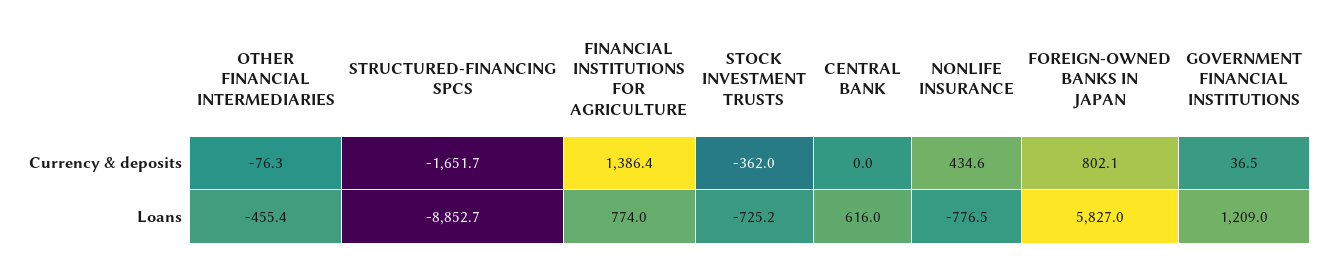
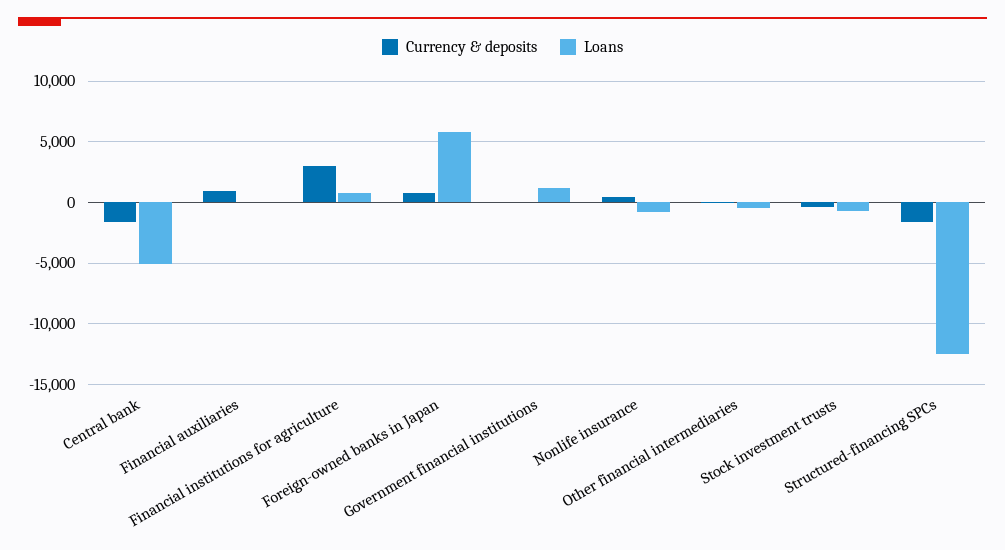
Currency & deposits, FINANCIAL INSTITUTIONS FOR AGRICULTURE: 1386.4 -> 3000
Currency & deposits, CENTRAL BANK: 0 -> -1500
Loans, STRUCTURED-FINANCING SPCS: -8852.7 -> -12500
Loans, CENTRAL BANK: 616 -> -5000
Currency & deposits, Financial auxiliaries: none -> 1000
Loans, Financial auxiliaries: none -> 0

